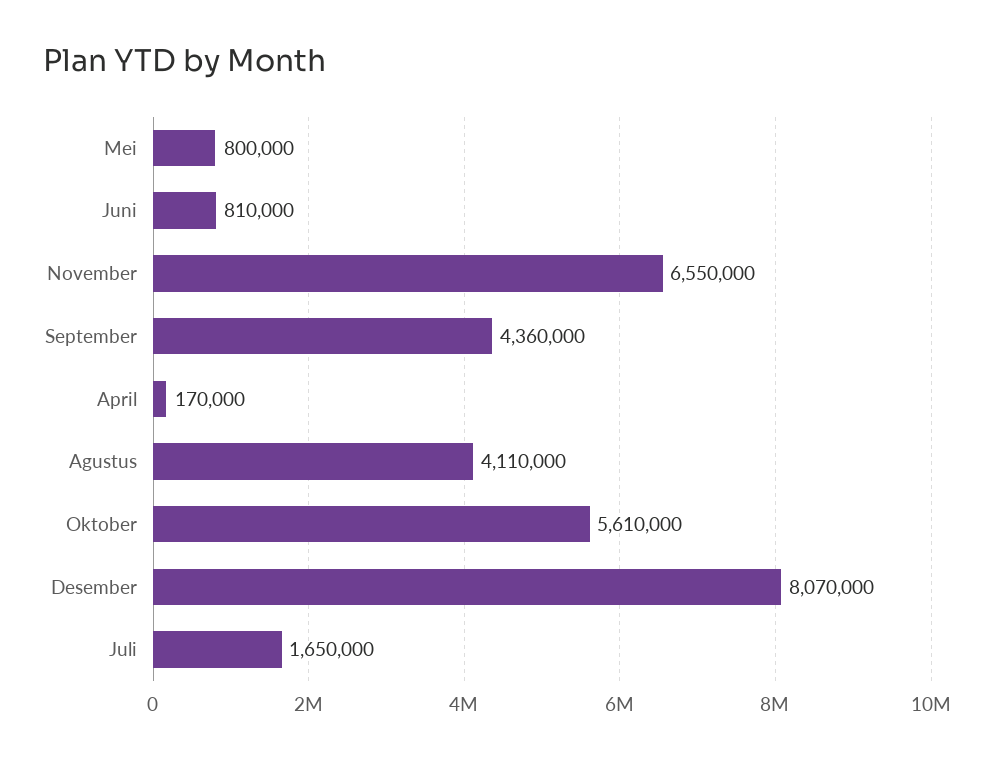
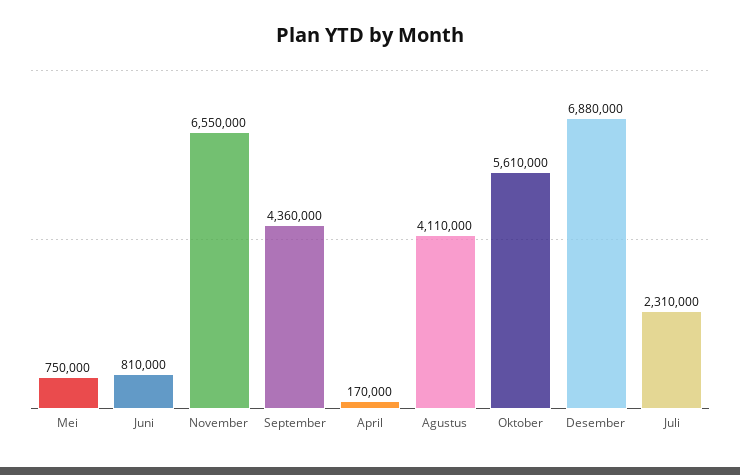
Mei: 800000 -> 750000
Desember: 8070000 -> 6880000
Juli: 1650000 -> 2310000

